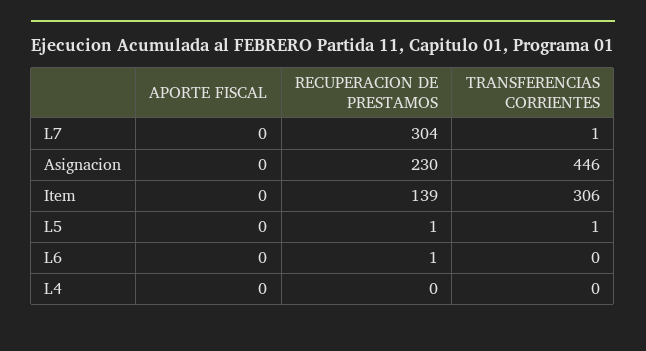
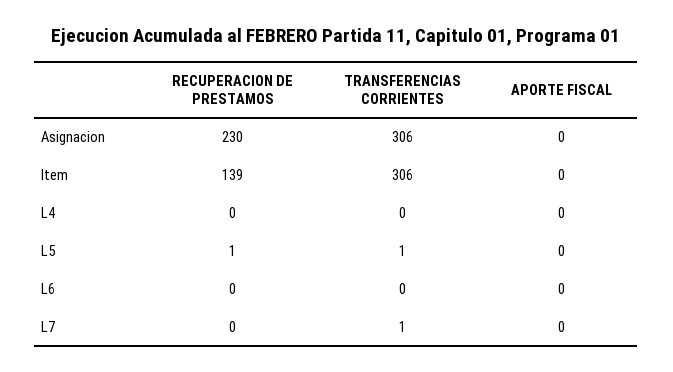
RECUPERACION DE PRESTAMOS, L7: 304 -> 0
TRANSFERENCIAS CORRIENTES, Asignacion: 446 -> 306
RECUPERACION DE PRESTAMOS, L6: 1 -> 0

